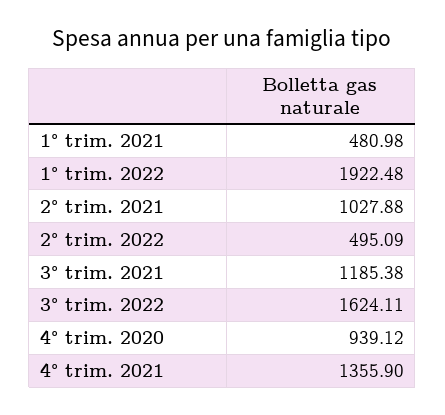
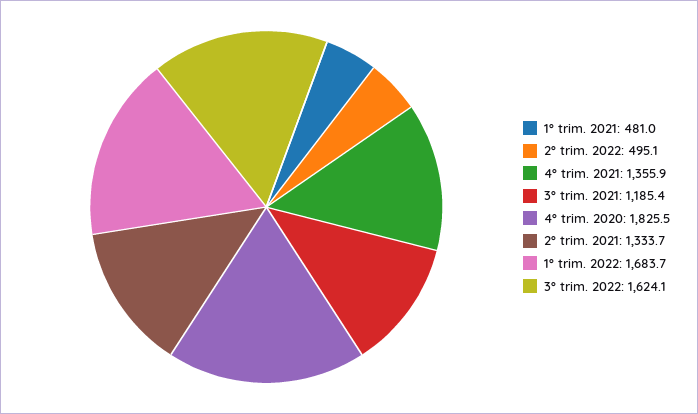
1° trim. 2022: 1922.48 -> 1683.7
2° trim. 2021: 1027.88 -> 1333.7
4° trim. 2020: 939.12 -> 1825.5

